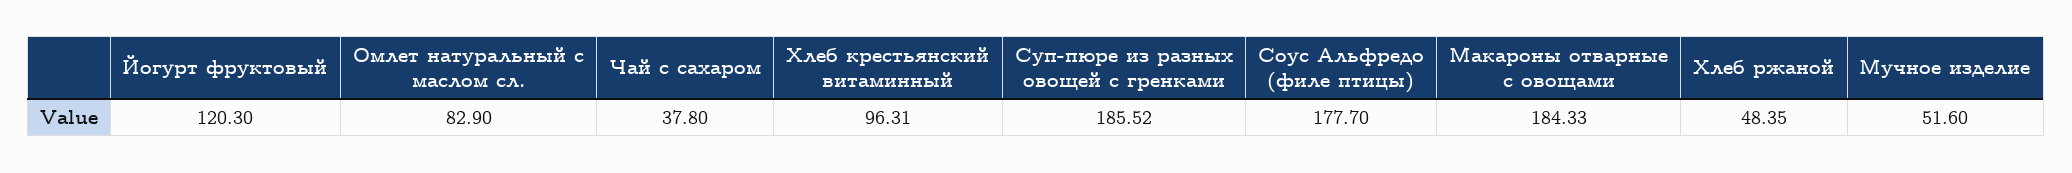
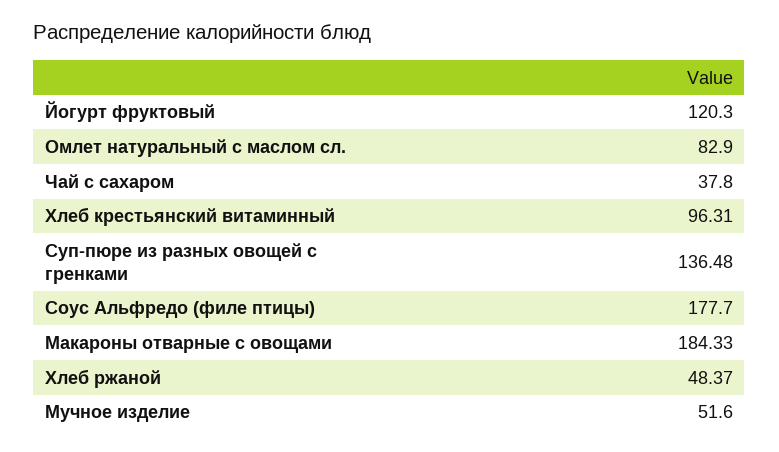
Суп-пюре из разных овощей с гренками: 185.52 -> 136.48
Хлеб ржаной: 48.35 -> 48.37

